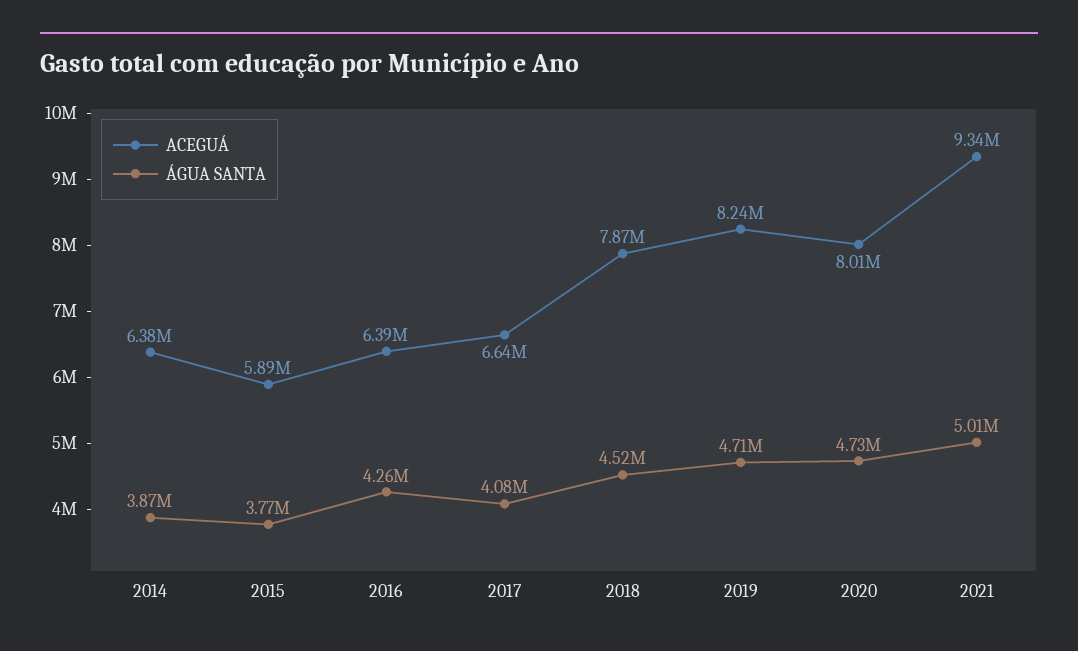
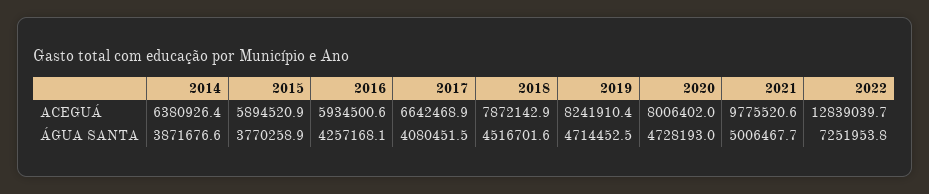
ACEGUÁ, 2016: 6390000 -> 5934500.6
ACEGUÁ, 2021: 9340000 -> 9775520.6
ACEGUÁ, 2022: none -> 12839039.7
ÁGUA SANTA, 2022: none -> 7251953.8

